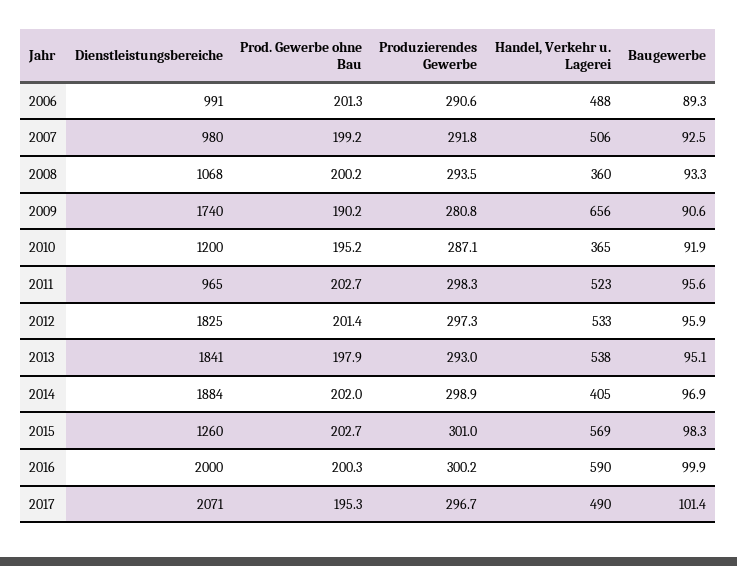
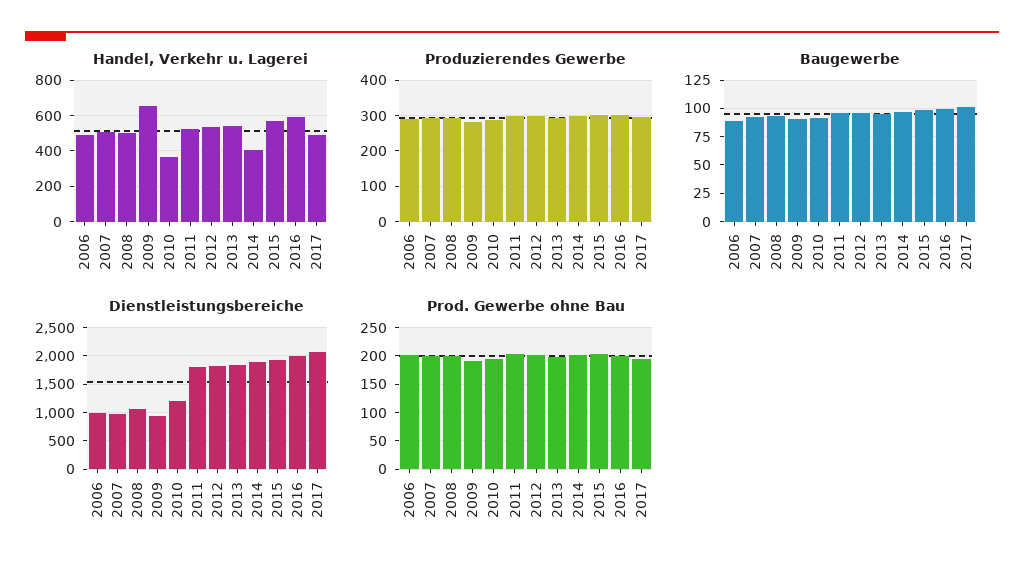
Handel, Verkehr u. Lagerei, 2008: 360 -> 500
Dienstleistungsbereiche, 2009: 1740 -> 1000
Dienstleistungsbereiche, 2011: 965 -> 1750
Dienstleistungsbereiche, 2015: 1260 -> 2000

